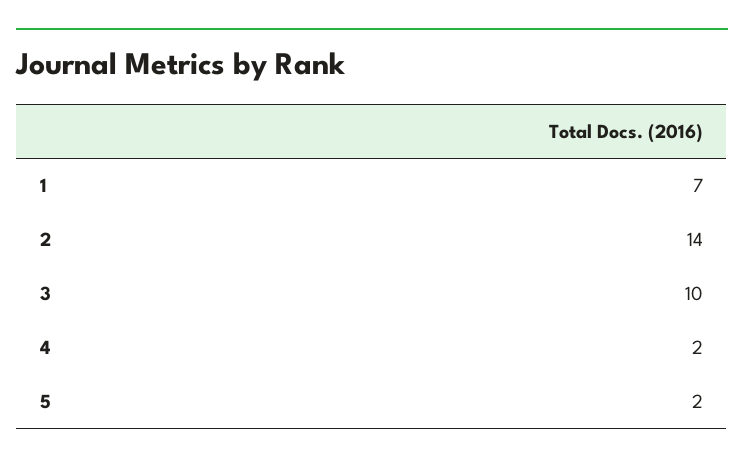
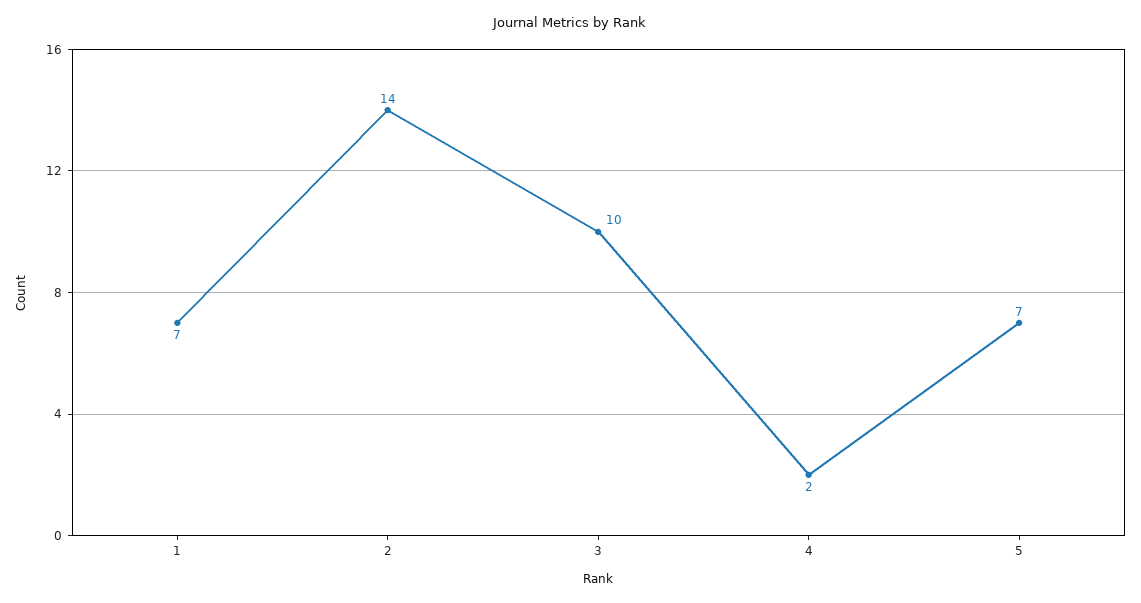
5: 2 -> 7

